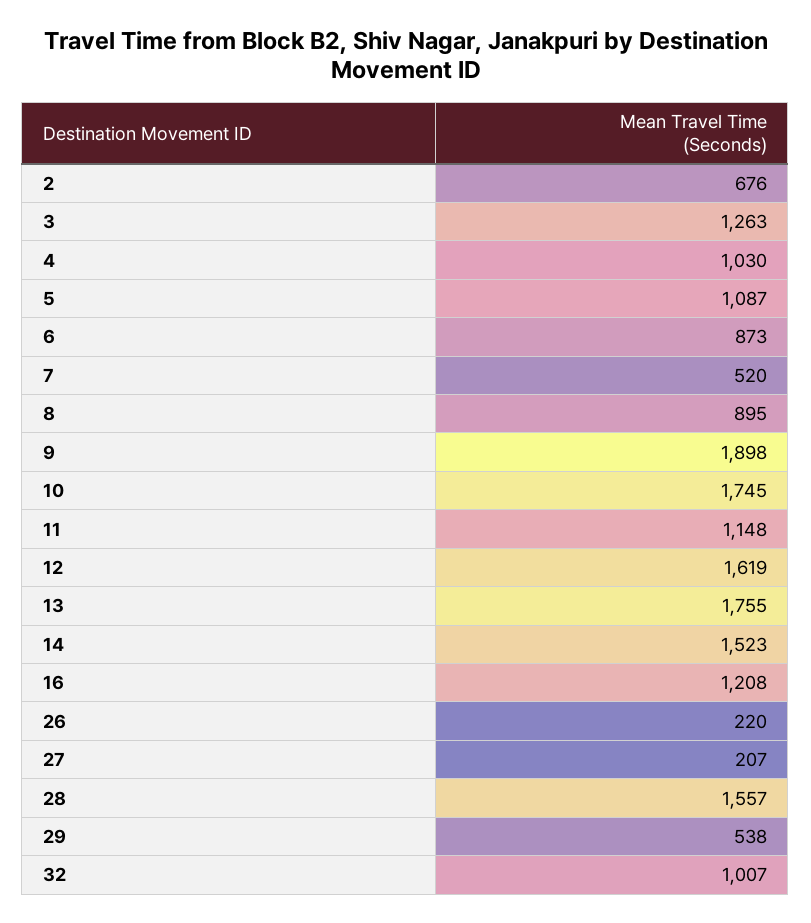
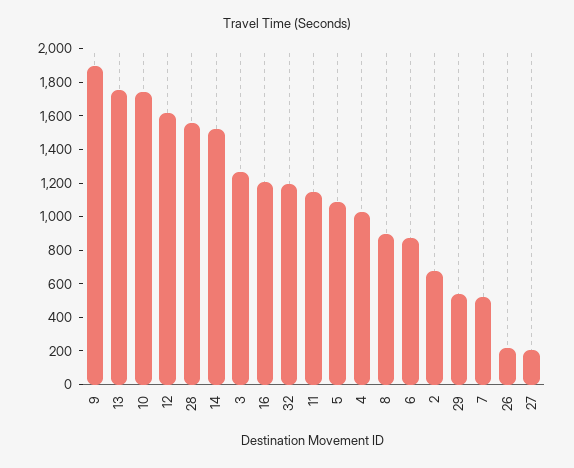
32: 1007 -> 1200

